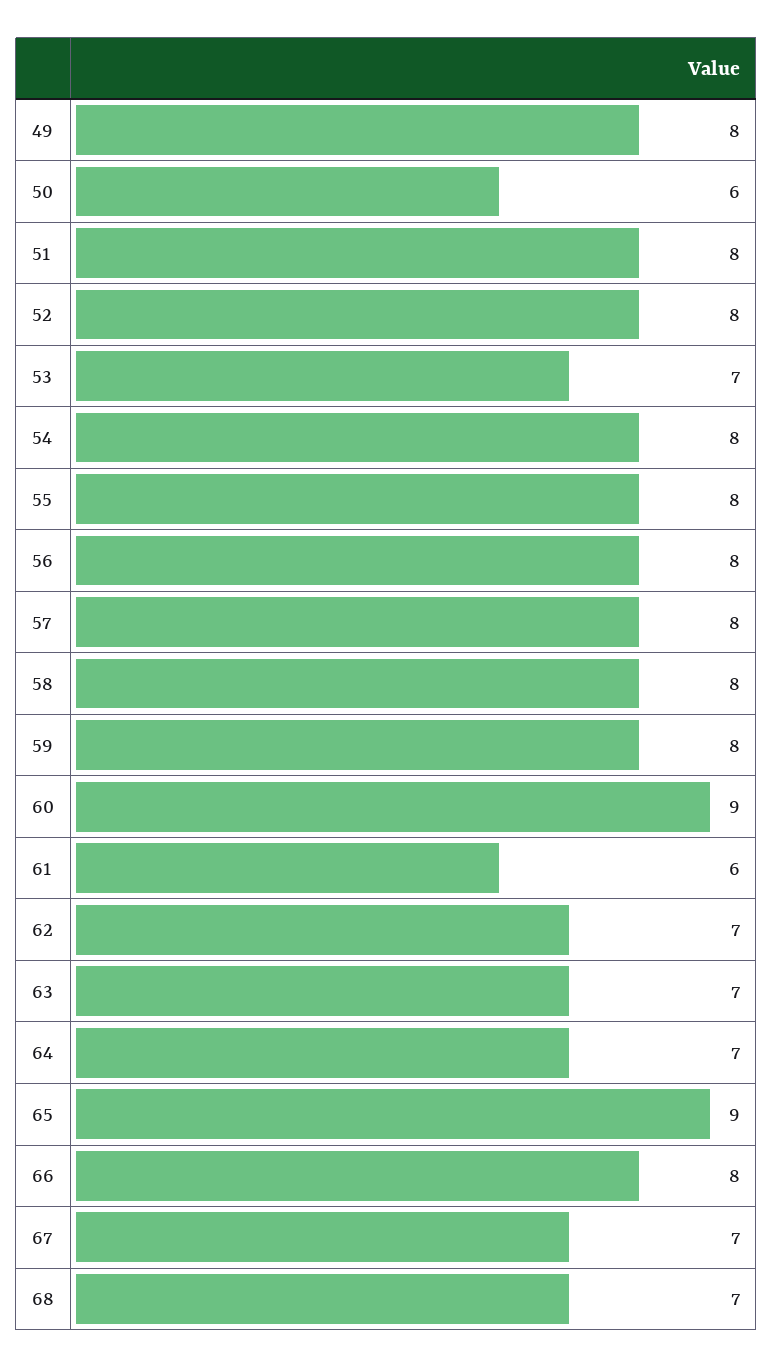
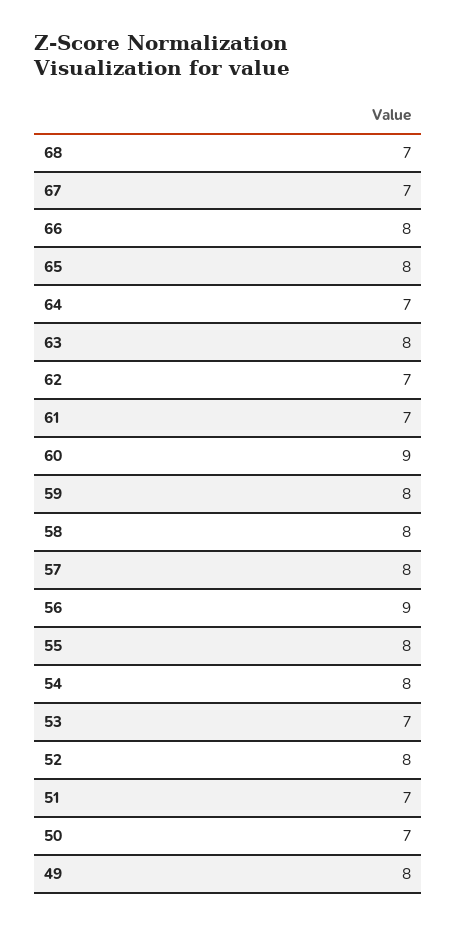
50: 6 -> 7
51: 8 -> 7
56: 8 -> 9
61: 6 -> 7
63: 7 -> 8
65: 9 -> 8

